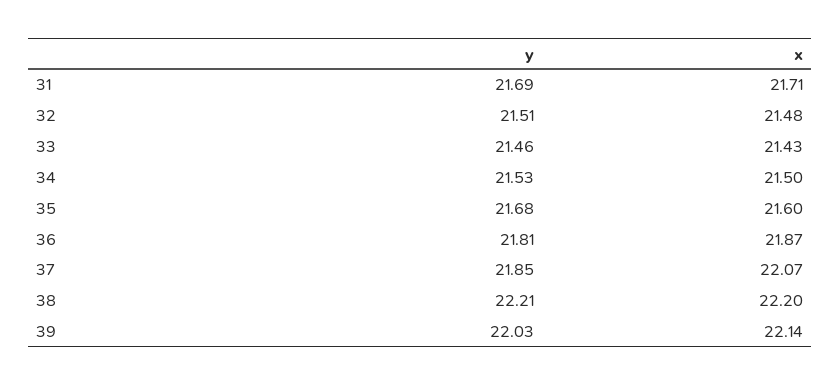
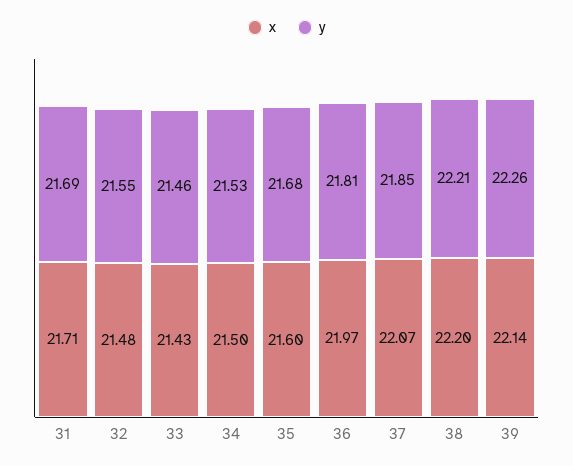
y, 32: 21.51 -> 21.55
x, 36: 21.87 -> 21.97
y, 39: 22.03 -> 22.26

